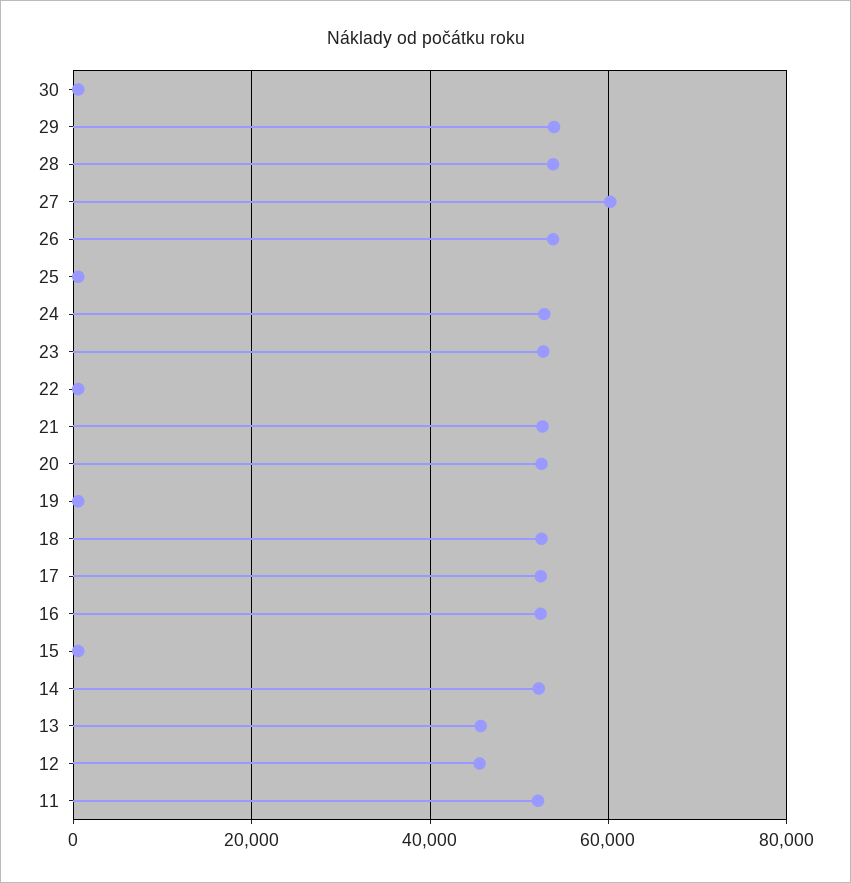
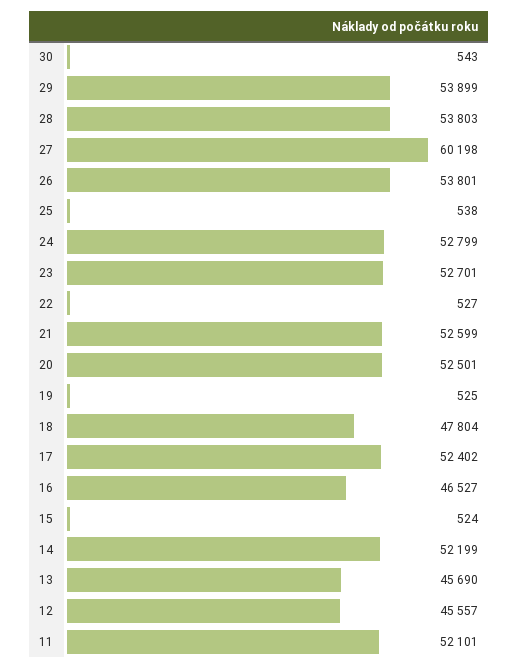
18: 52000 -> 47804
16: 52000 -> 46527

